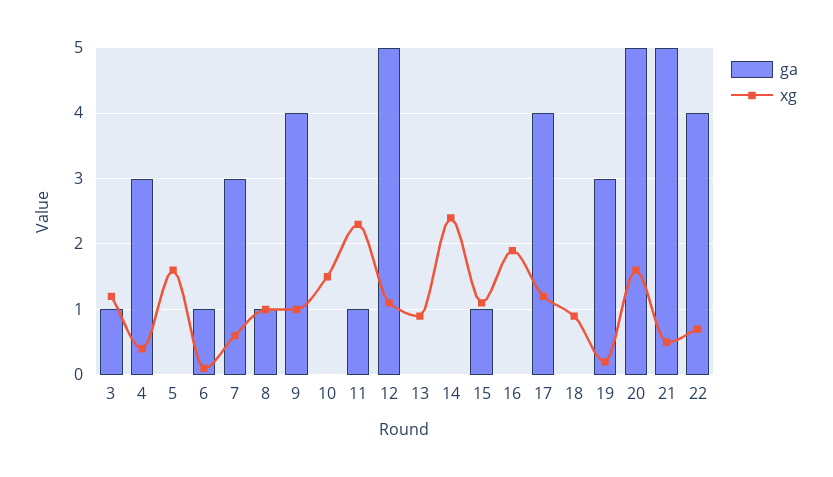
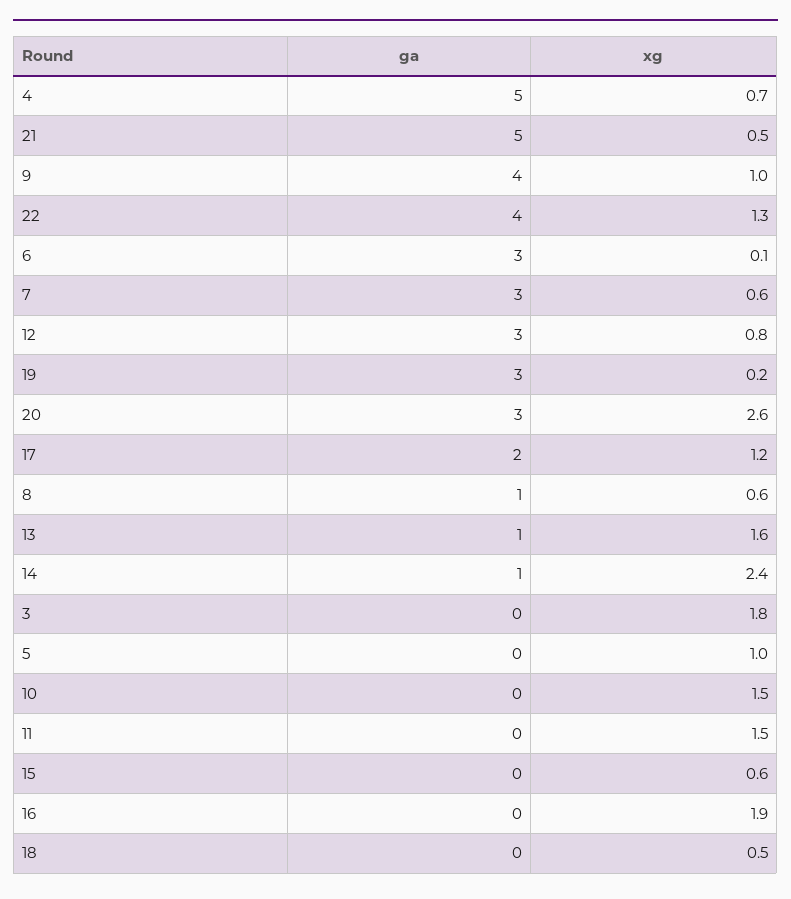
ga, 3: 1 -> 0
xg, 3: 1.2 -> 1.8
ga, 4: 3 -> 5
xg, 4: 0.4 -> 0.7
xg, 5: 1.6 -> 1
ga, 6: 1 -> 3
xg, 8: 1 -> 0.6
ga, 11: 1 -> 0
xg, 11: 2.3 -> 1.5
ga, 12: 5 -> 3
xg, 12: 1.1 -> 0.8
ga, 13: 0 -> 1
xg, 13: 0.9 -> 1.6
ga, 14: 0 -> 1
ga, 15: 1 -> 0
xg, 15: 1.1 -> 0.6
ga, 17: 4 -> 2
xg, 18: 0.9 -> 0.5
ga, 20: 5 -> 3
xg, 20: 1.6 -> 2.6
xg, 22: 0.7 -> 1.3

